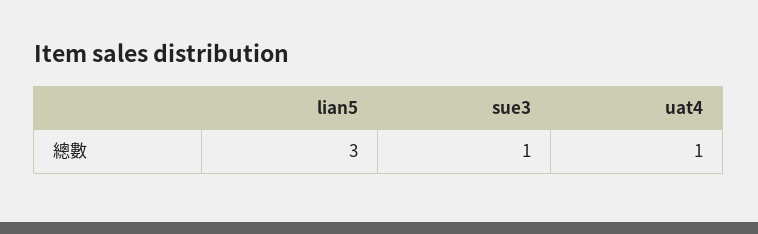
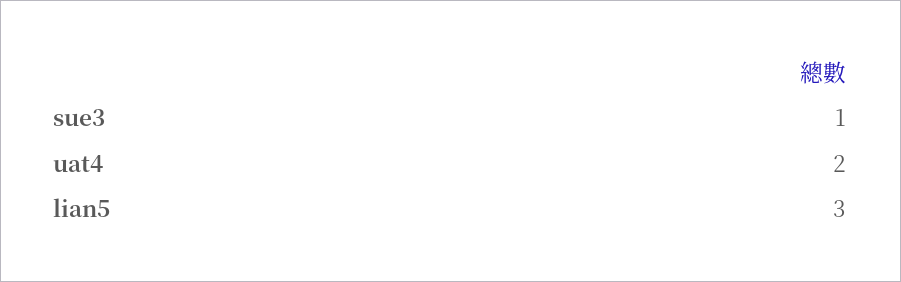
uat4: 1 -> 2

